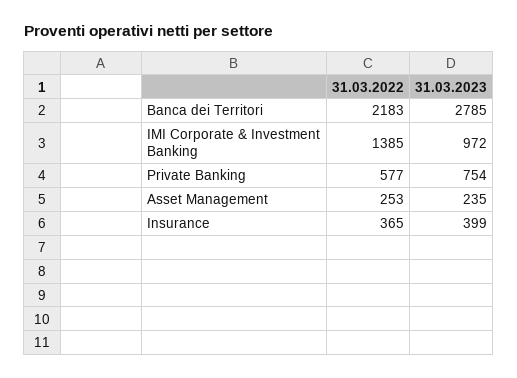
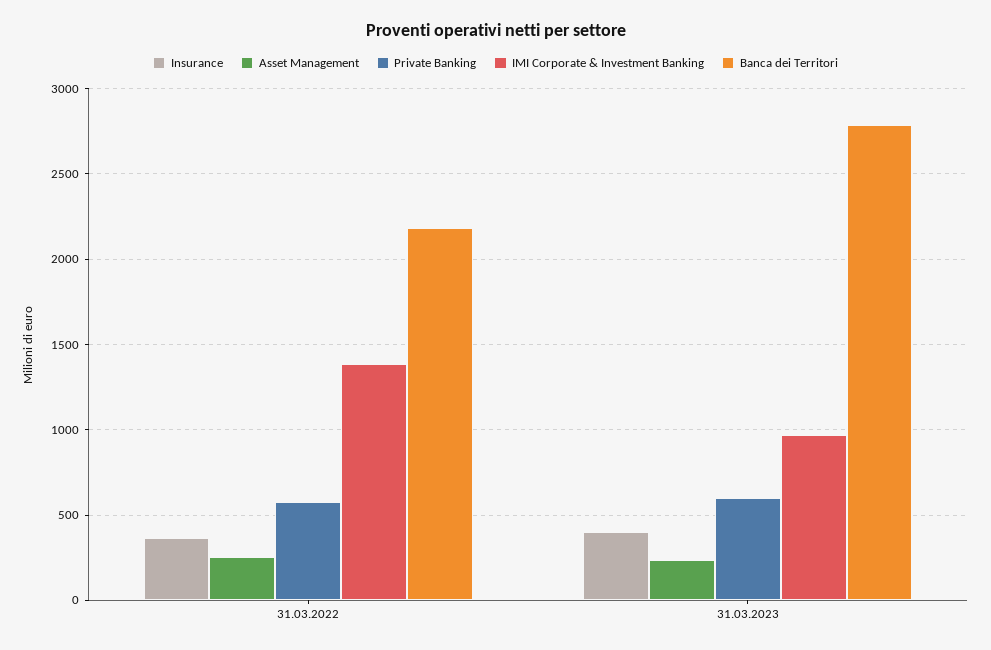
Private Banking, 31.03.2023: 754 -> 600

